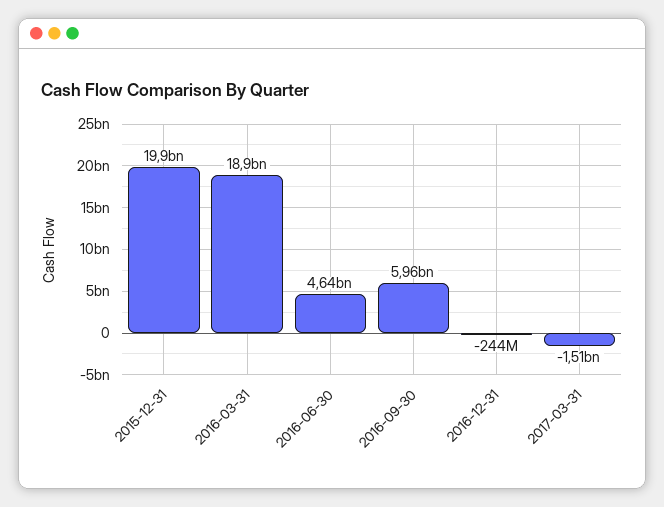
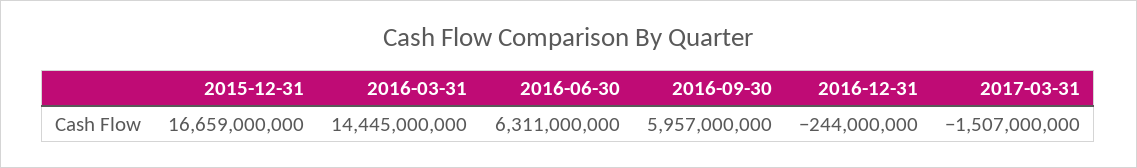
2015-12-31: 19900000000 -> 16659000000
2016-03-31: 18900000000 -> 14445000000
2016-06-30: 4640000000 -> 6311000000

